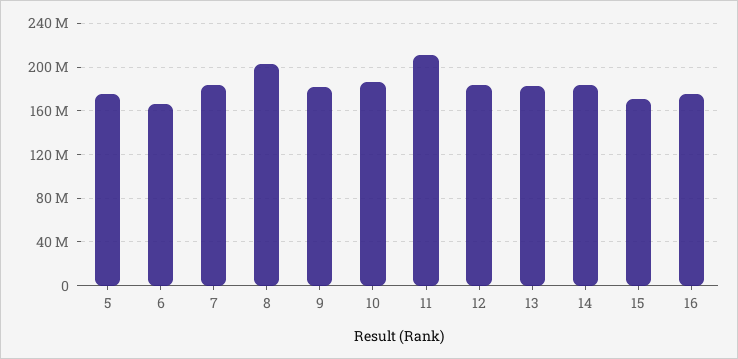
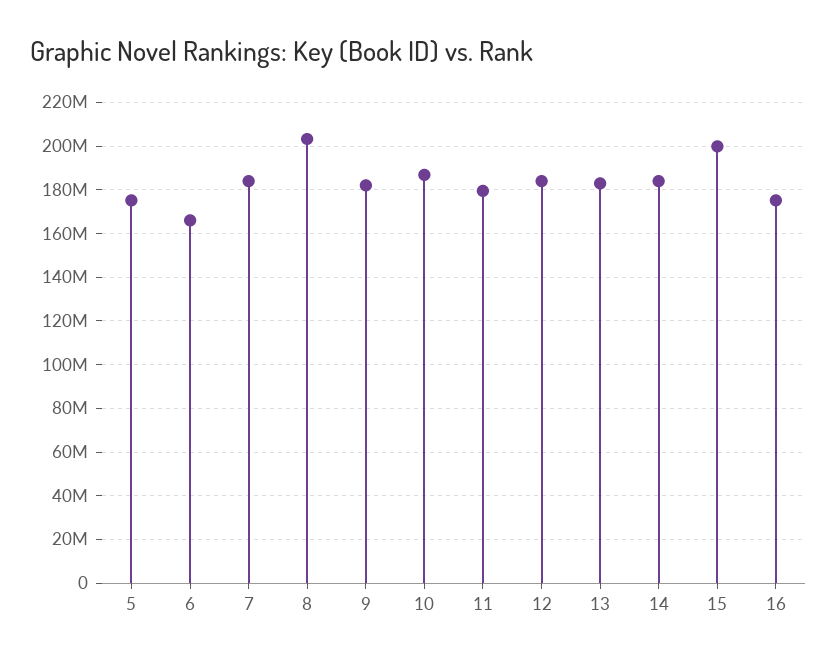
11: 210000000 -> 180000000
15: 170000000 -> 200000000

